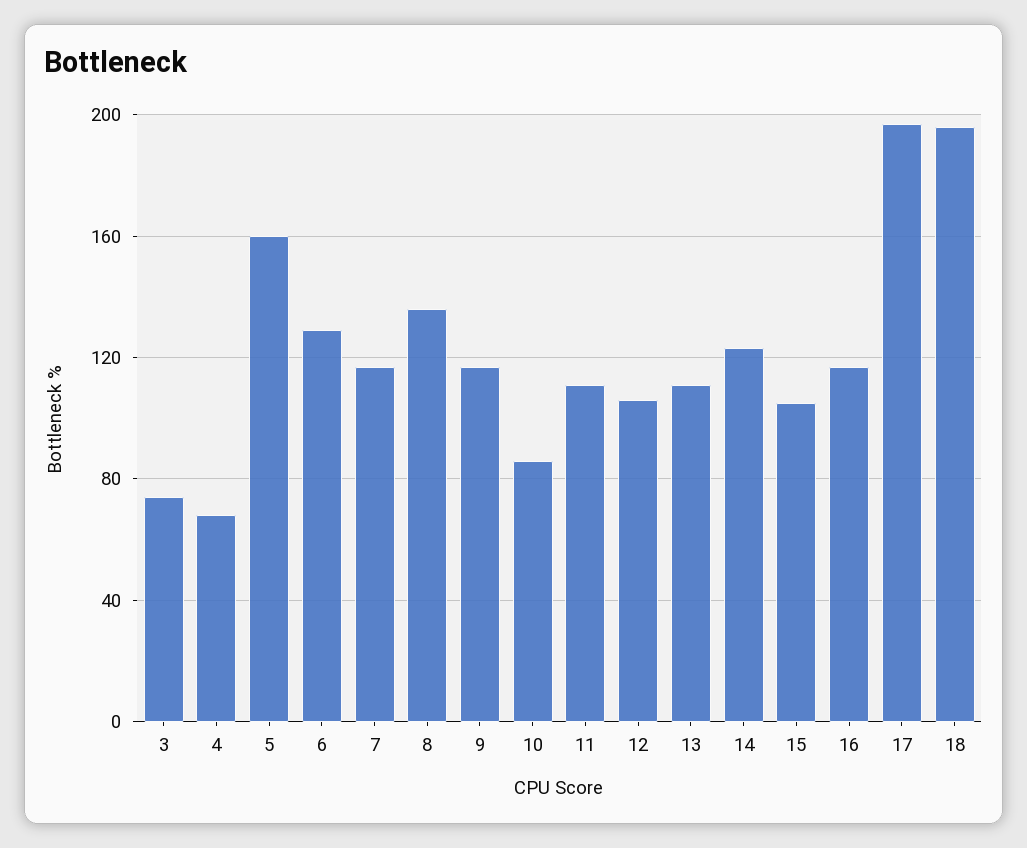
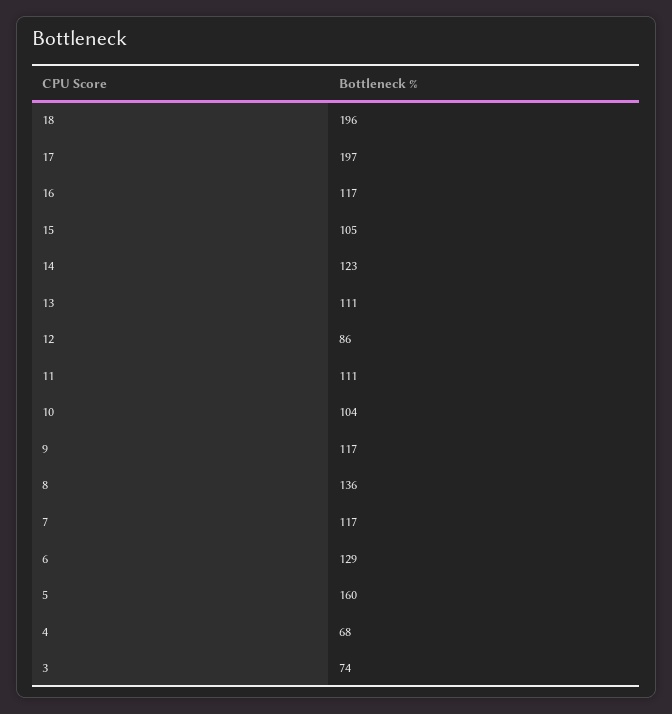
10: 85 -> 104
12: 105 -> 86

